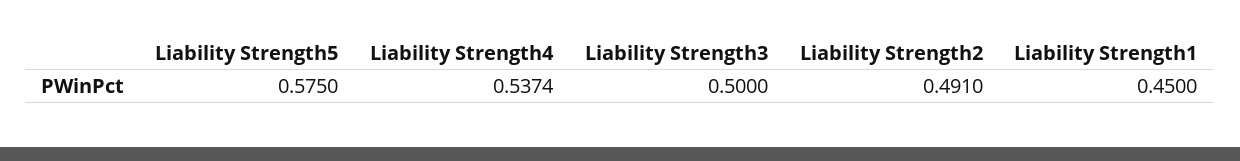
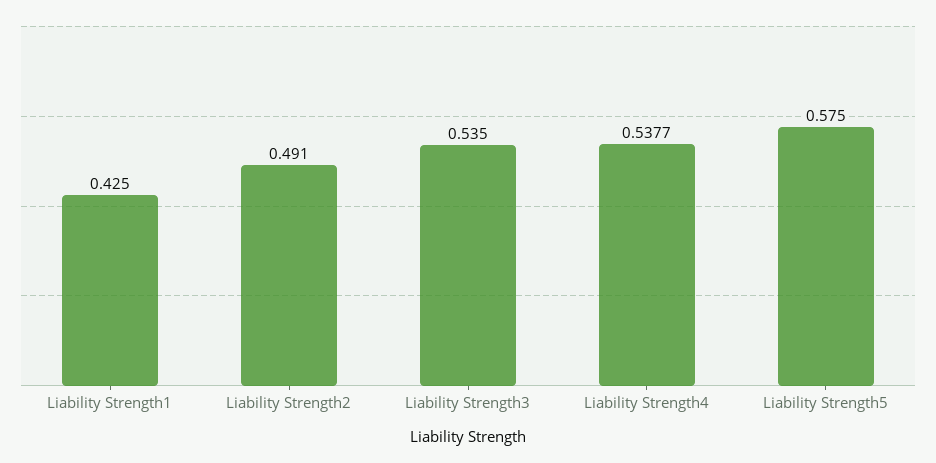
Liability Strength4: 0.5374 -> 0.5377
Liability Strength3: 0.5 -> 0.535
Liability Strength1: 0.45 -> 0.425

